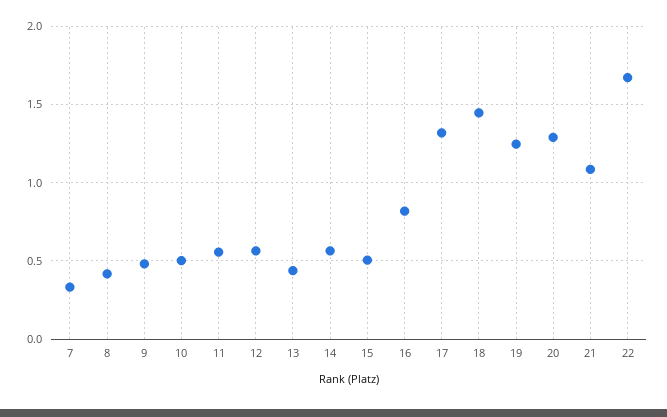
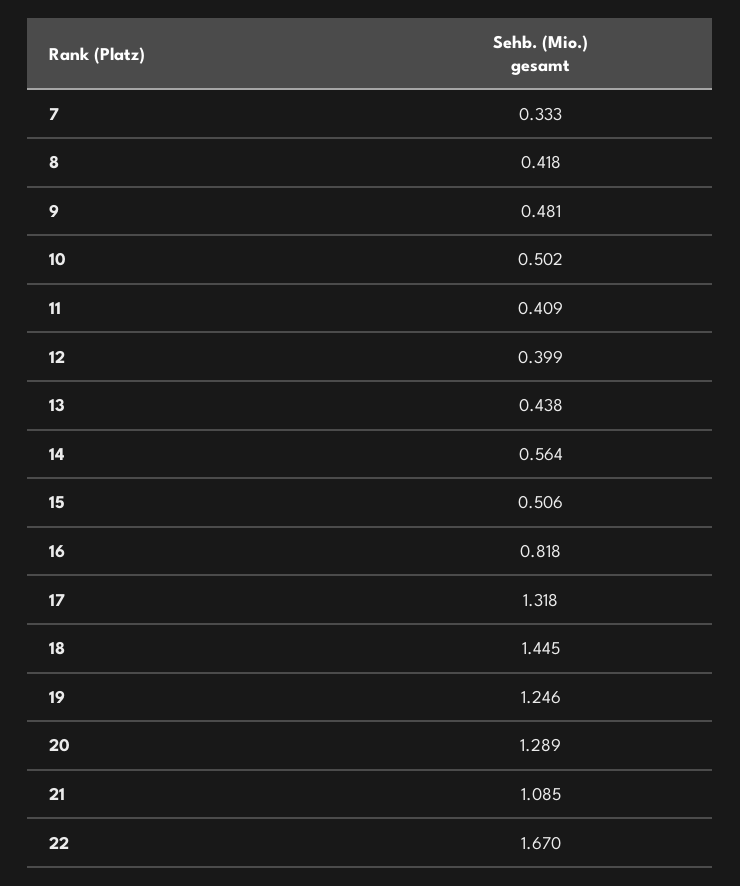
11: 0.55 -> 0.409
12: 0.55 -> 0.399

